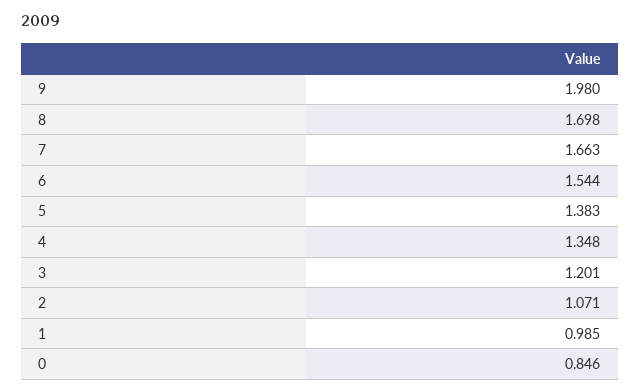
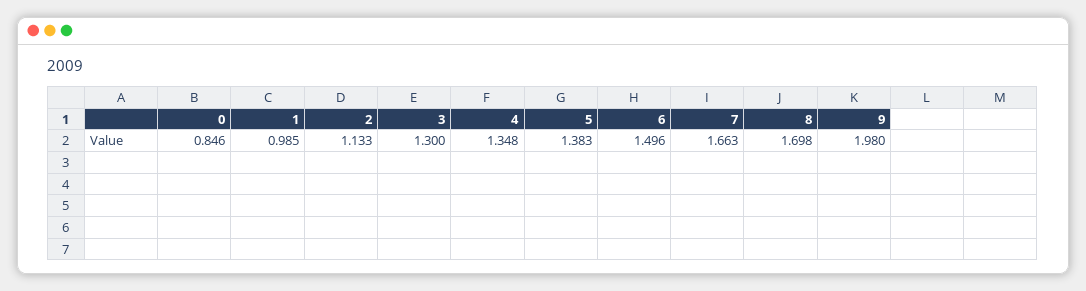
6: 1.544 -> 1.496
3: 1.201 -> 1.3
2: 1.071 -> 1.133

